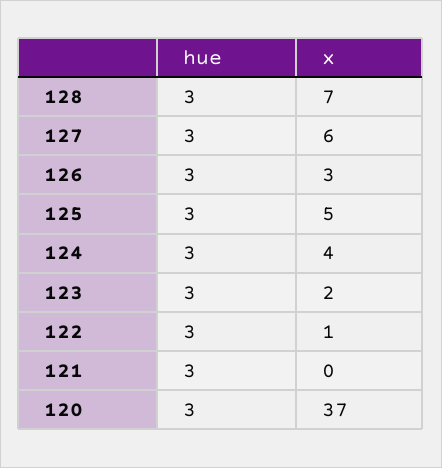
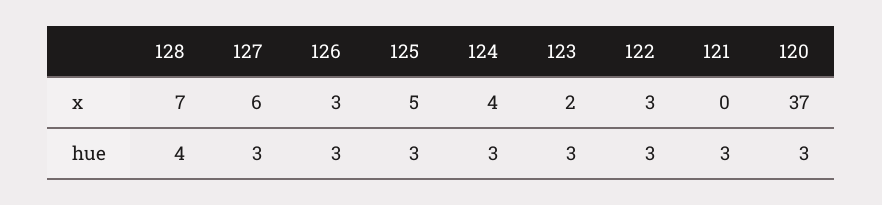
hue, 128: 3 -> 4
x, 122: 1 -> 3

